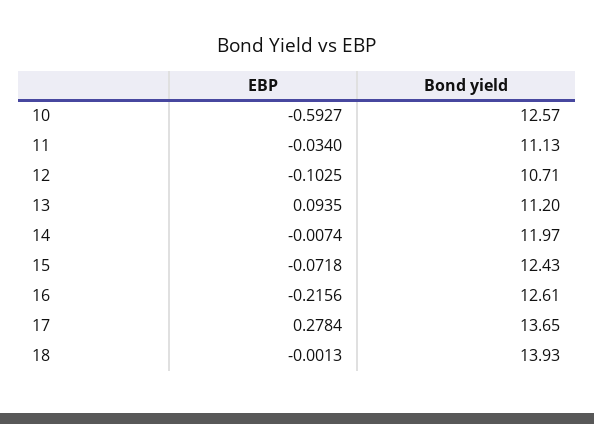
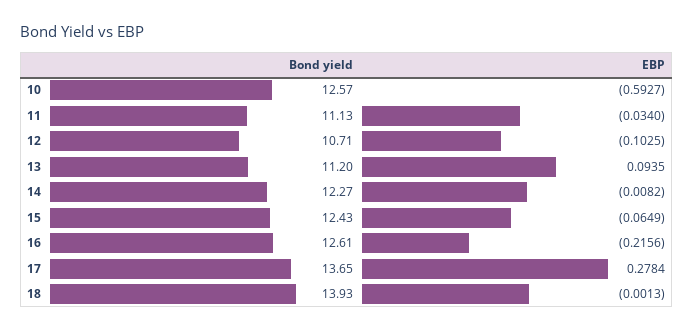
EBP, 14: -0.0074 -> -0.0082
Bond yield, 14: 11.97 -> 12.27
EBP, 15: -0.0718 -> -0.0649

